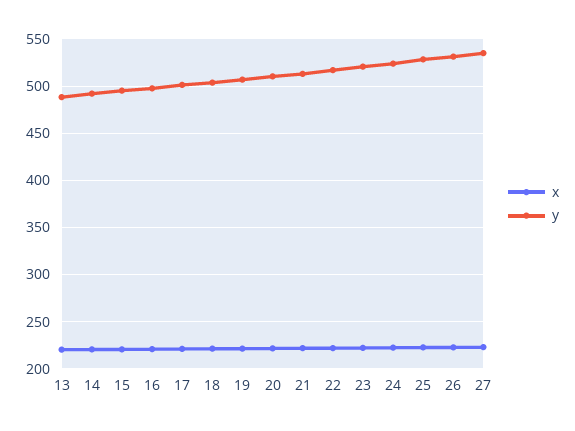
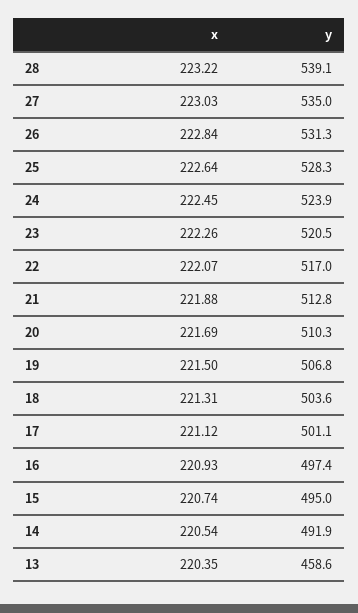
y, 13: 490 -> 458.6
x, 28: none -> 223.22
y, 28: none -> 539.1

